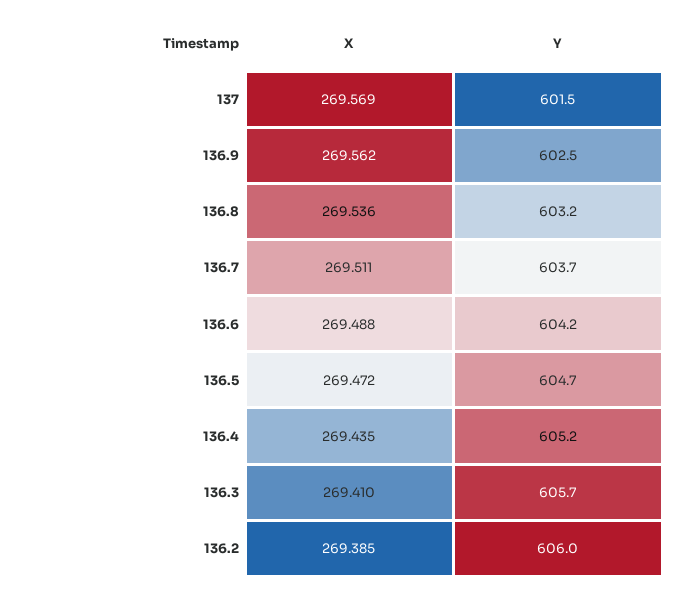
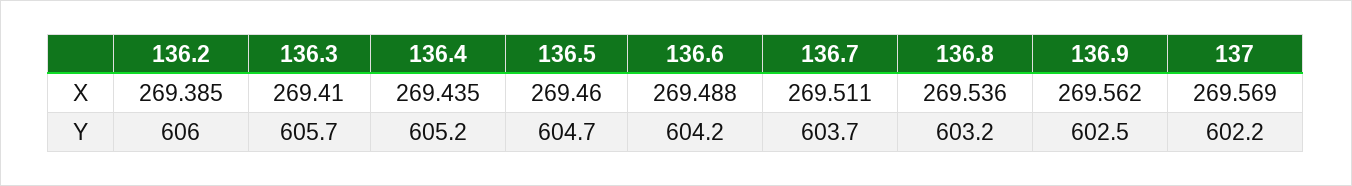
Y, 137: 601.5 -> 602.2
X, 136.5: 269.472 -> 269.46

